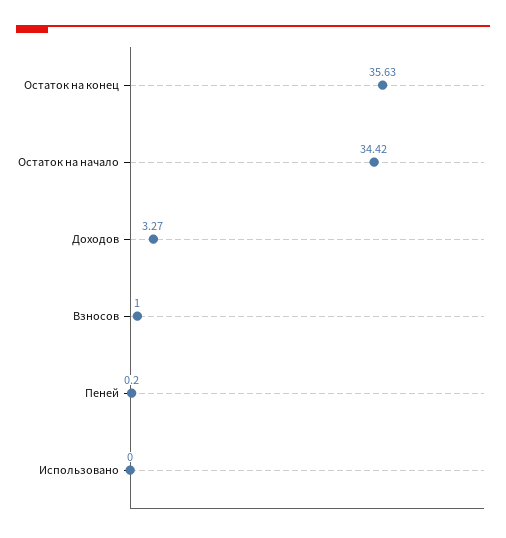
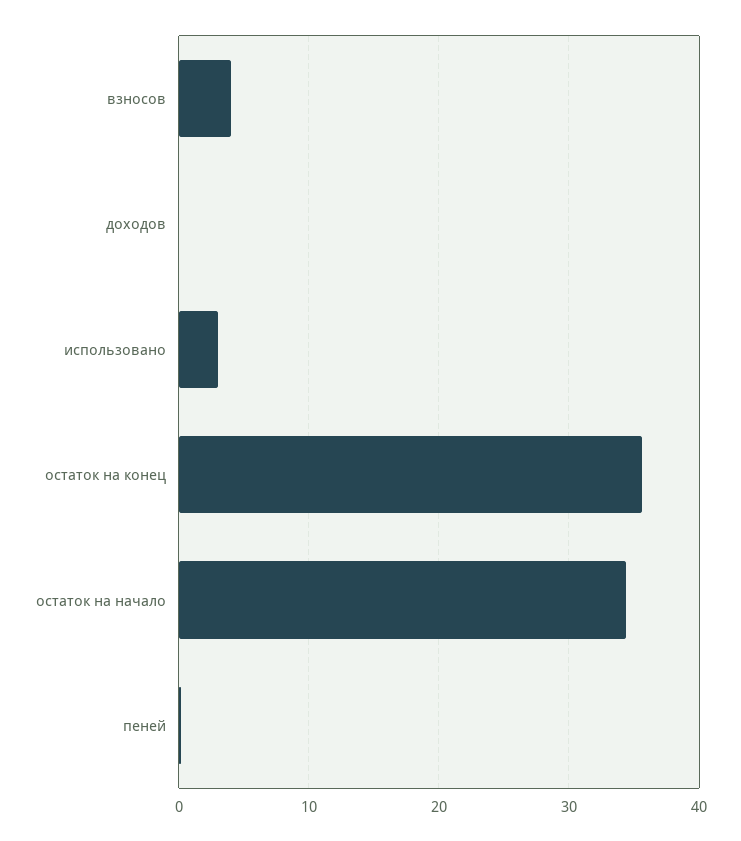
Доходов: 3.27 -> 0
Взносов: 1 -> 4
Использовано: 0 -> 3

